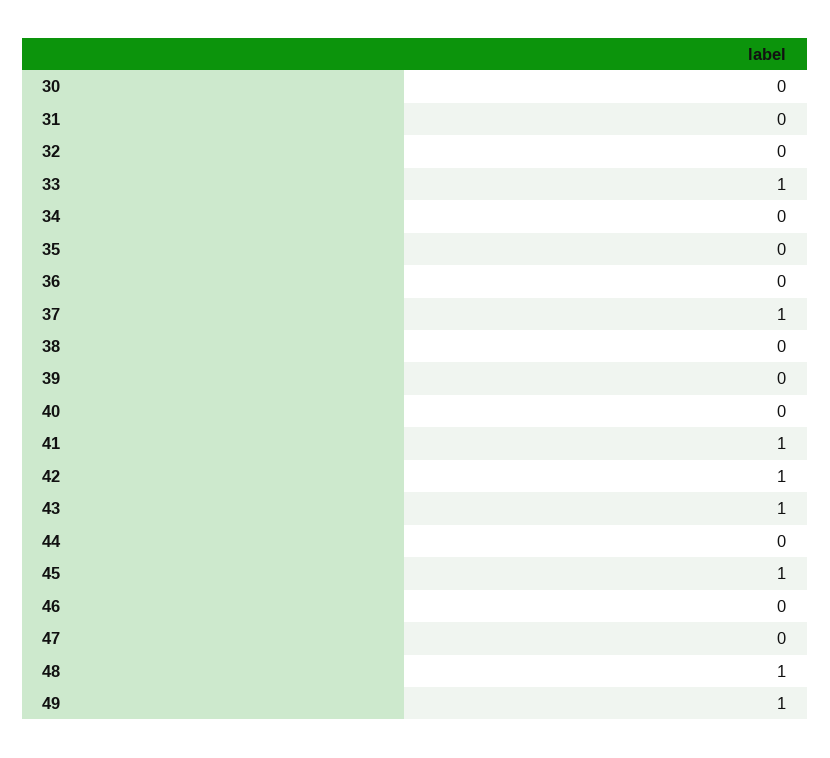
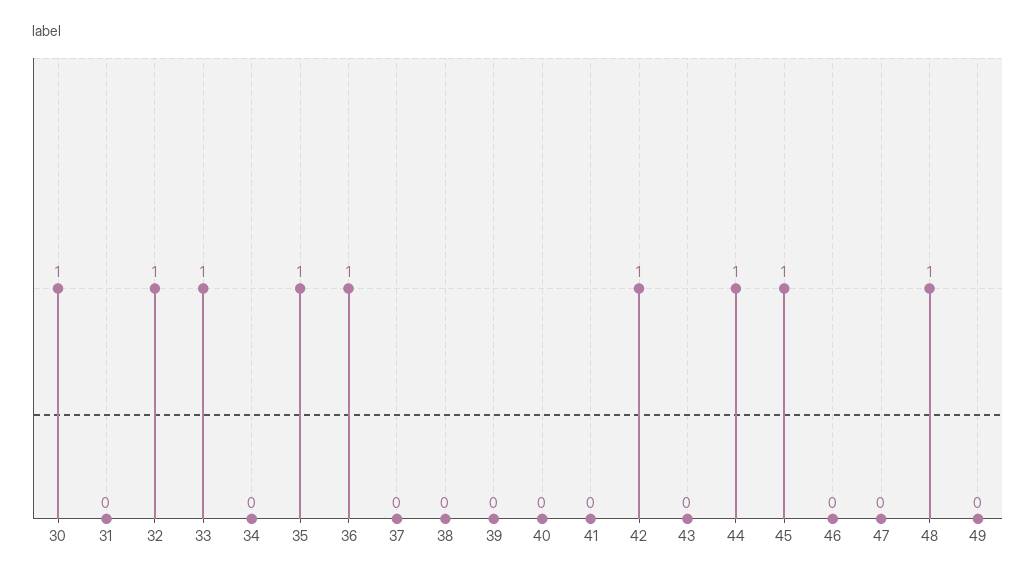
30: 0 -> 1
32: 0 -> 1
35: 0 -> 1
36: 0 -> 1
37: 1 -> 0
41: 1 -> 0
43: 1 -> 0
44: 0 -> 1
49: 1 -> 0

